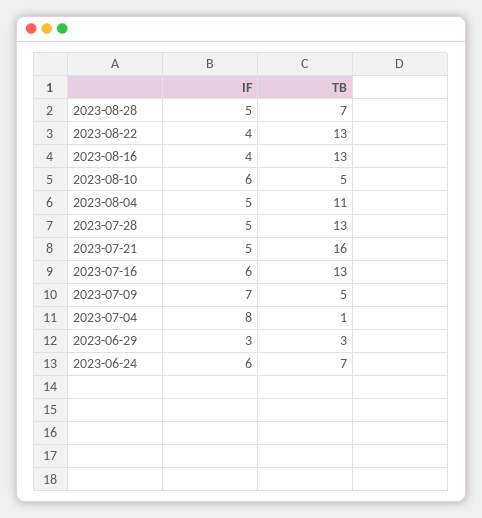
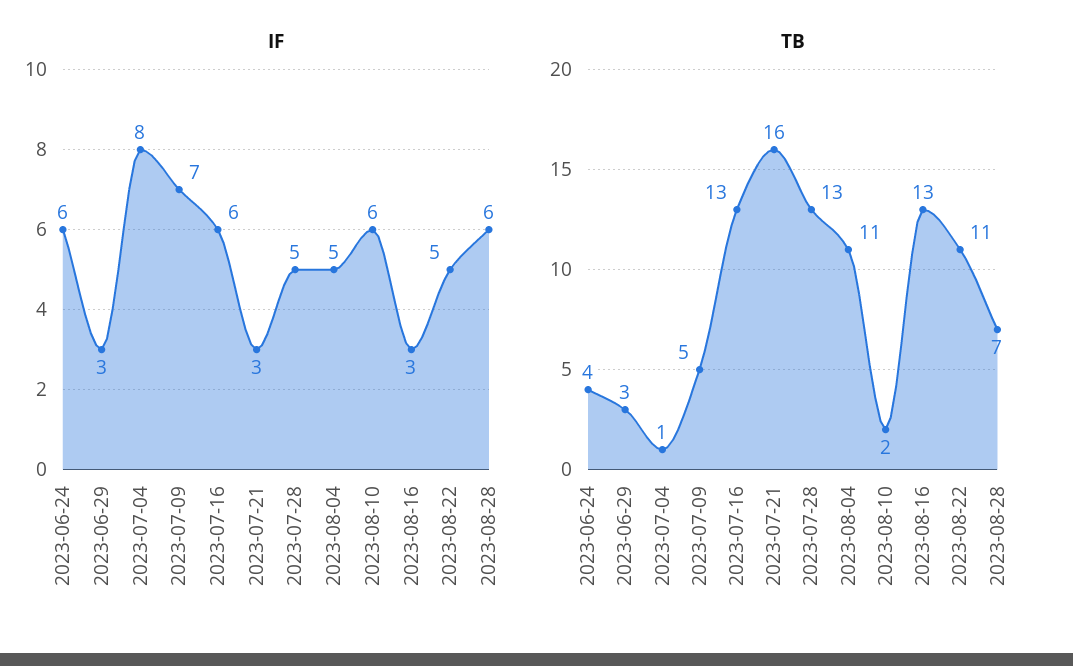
IF, 2023-08-28: 5 -> 6
IF, 2023-08-22: 4 -> 5
TB, 2023-08-22: 13 -> 11
IF, 2023-08-16: 4 -> 3
TB, 2023-08-10: 5 -> 2
IF, 2023-07-21: 5 -> 3
TB, 2023-06-24: 7 -> 4

